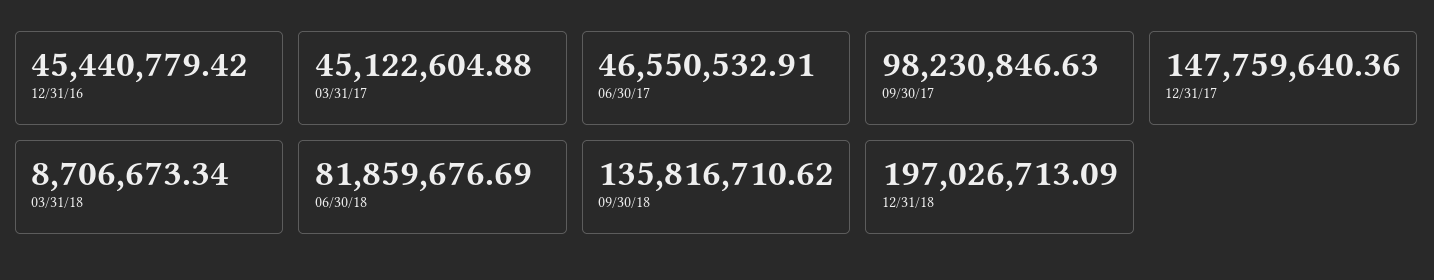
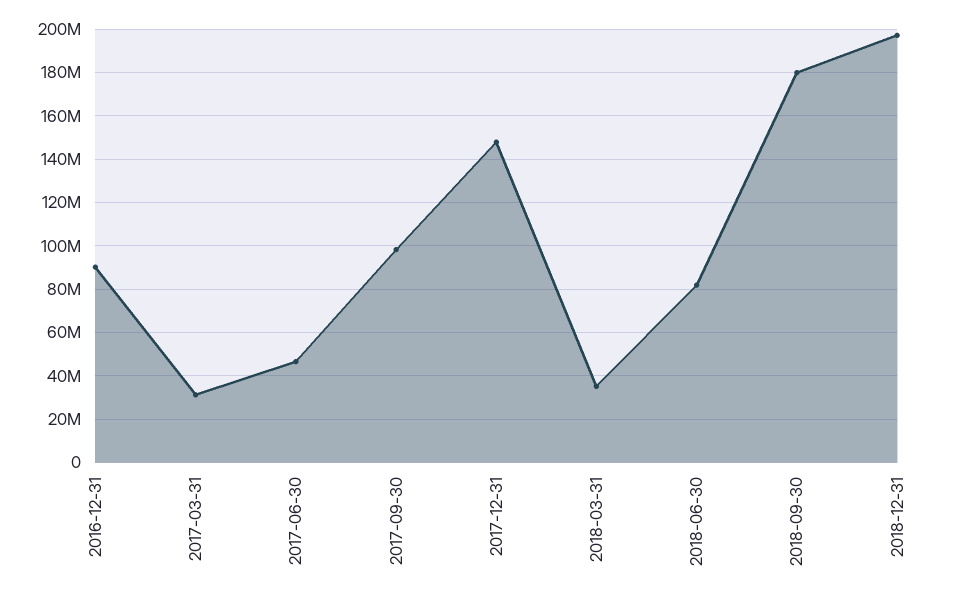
12/31/16: 45440779.42 -> 90000000
03/31/17: 45122604.88 -> 30000000
03/31/18: 8706673.34 -> 35000000
09/30/18: 135816710.62 -> 180000000

